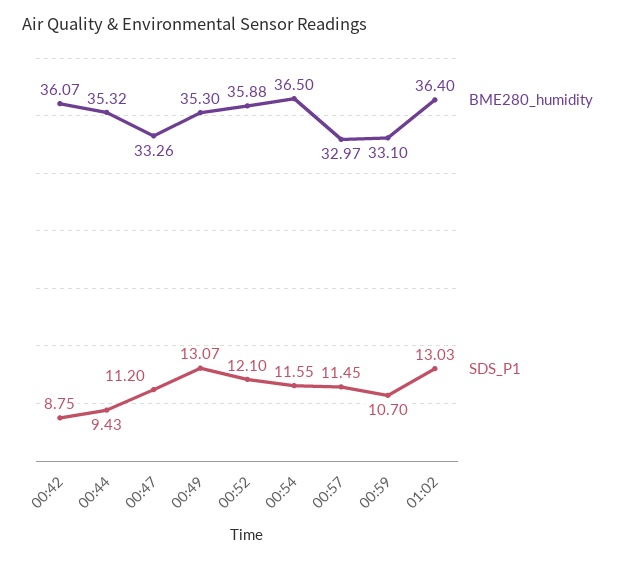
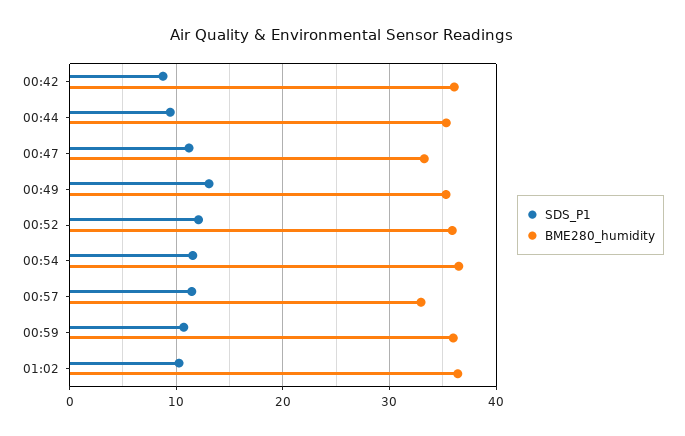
BME280_humidity, 00:59: 33.1 -> 36
SDS_P1, 01:02: 13.03 -> 10

